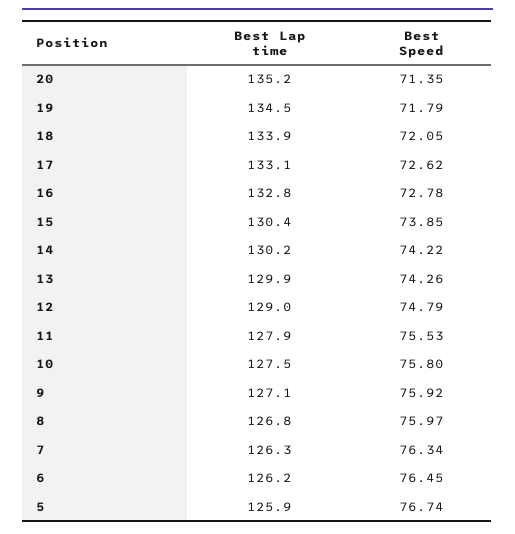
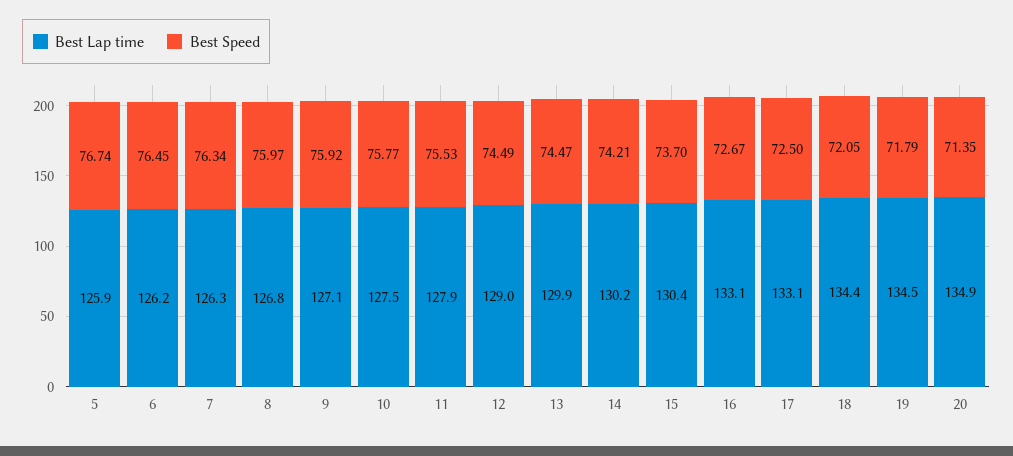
Best Lap time, 20: 135.2 -> 134.9
Best Lap time, 18: 133.9 -> 134.4
Best Speed, 17: 72.62 -> 72.5
Best Lap time, 16: 132.8 -> 133.1
Best Speed, 16: 72.78 -> 72.67
Best Speed, 15: 73.85 -> 73.7
Best Speed, 14: 74.22 -> 74.21
Best Speed, 13: 74.26 -> 74.47
Best Speed, 12: 74.79 -> 74.49
Best Speed, 10: 75.8 -> 75.77

